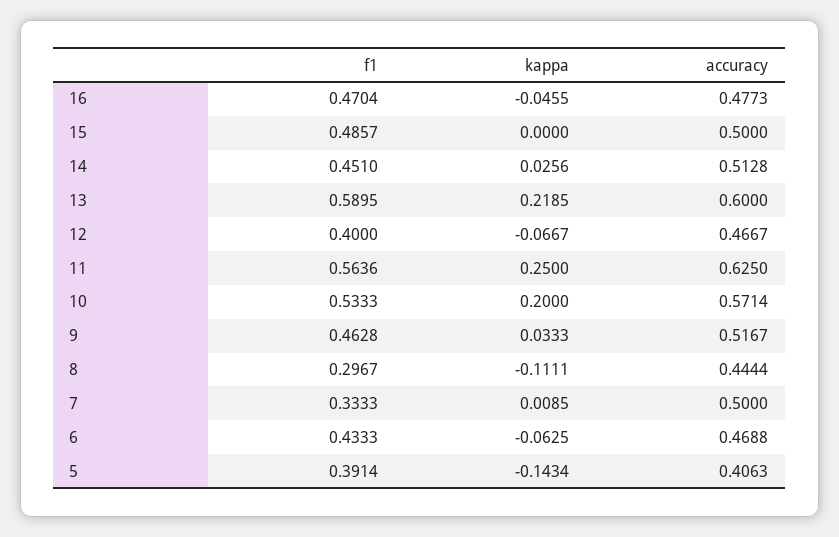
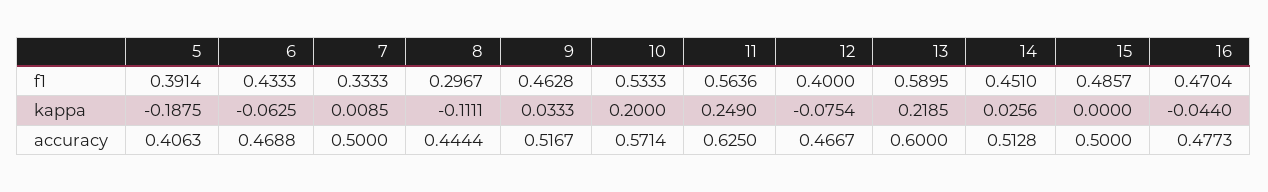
kappa, 16: -0.0455 -> -0.044
kappa, 12: -0.0667 -> -0.0754
kappa, 11: 0.25 -> 0.249
kappa, 5: -0.1434 -> -0.1875

